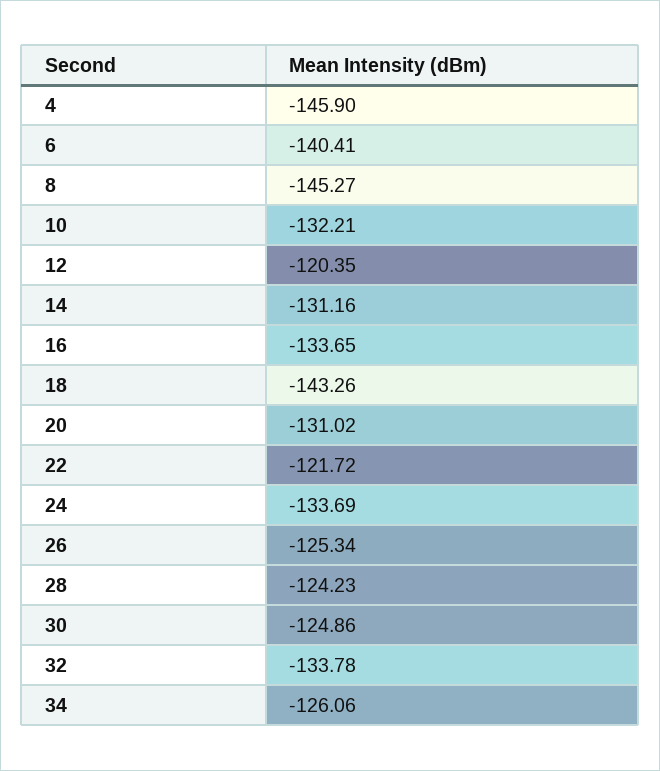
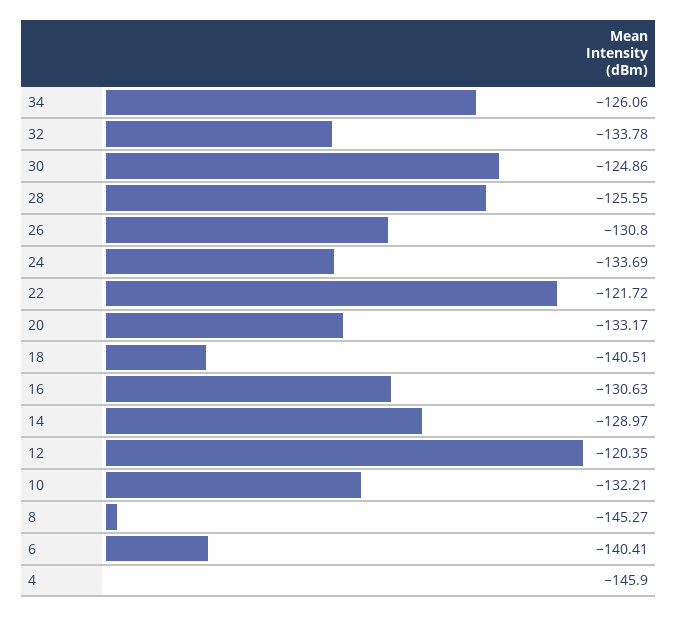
14: -131.16 -> -128.97
16: -133.65 -> -130.63
18: -143.26 -> -140.51
20: -131.02 -> -133.17
26: -125.34 -> -130.8
28: -124.23 -> -125.55

